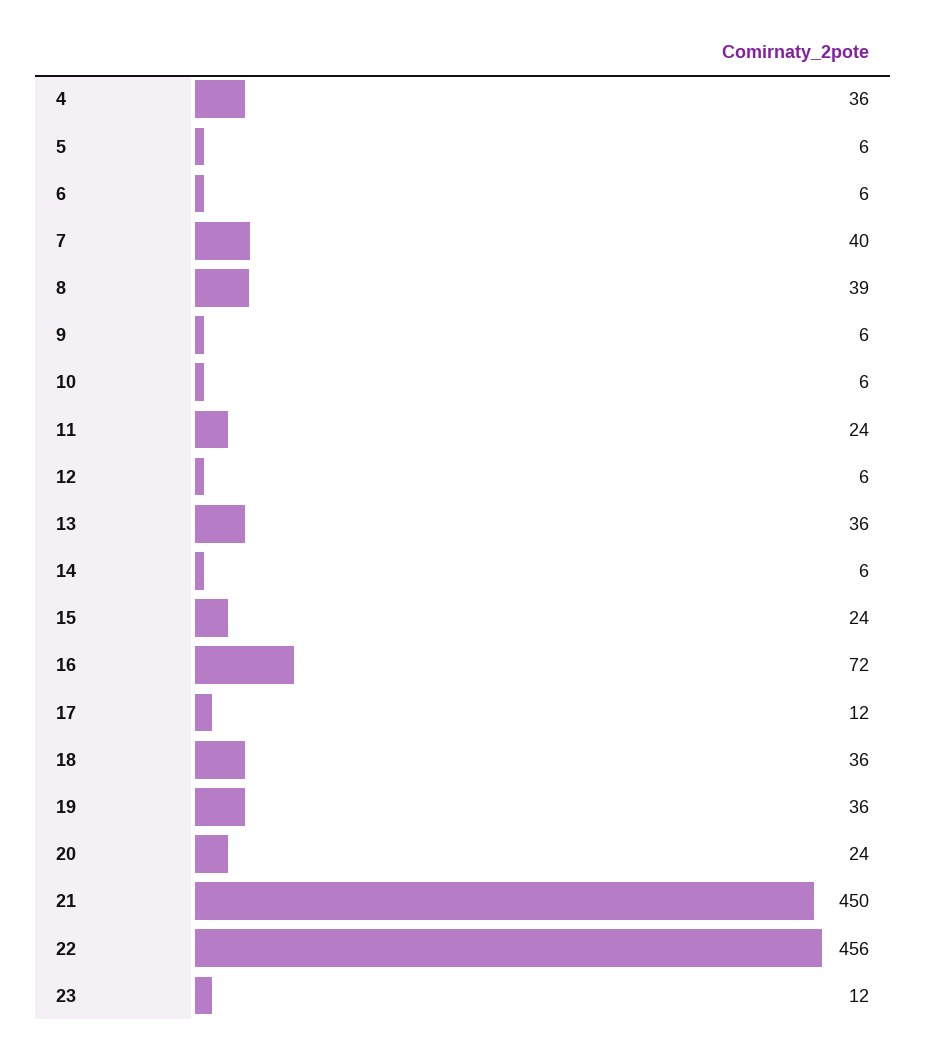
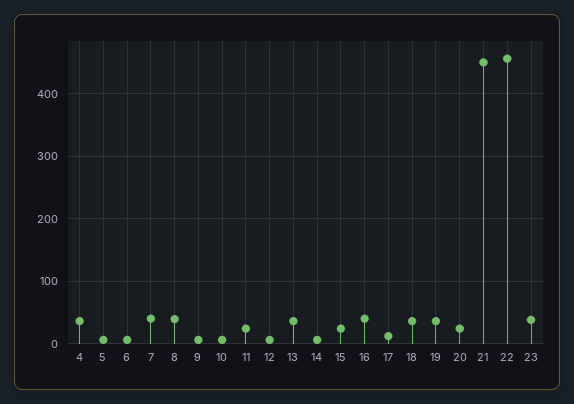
16: 72 -> 40
23: 12 -> 40

